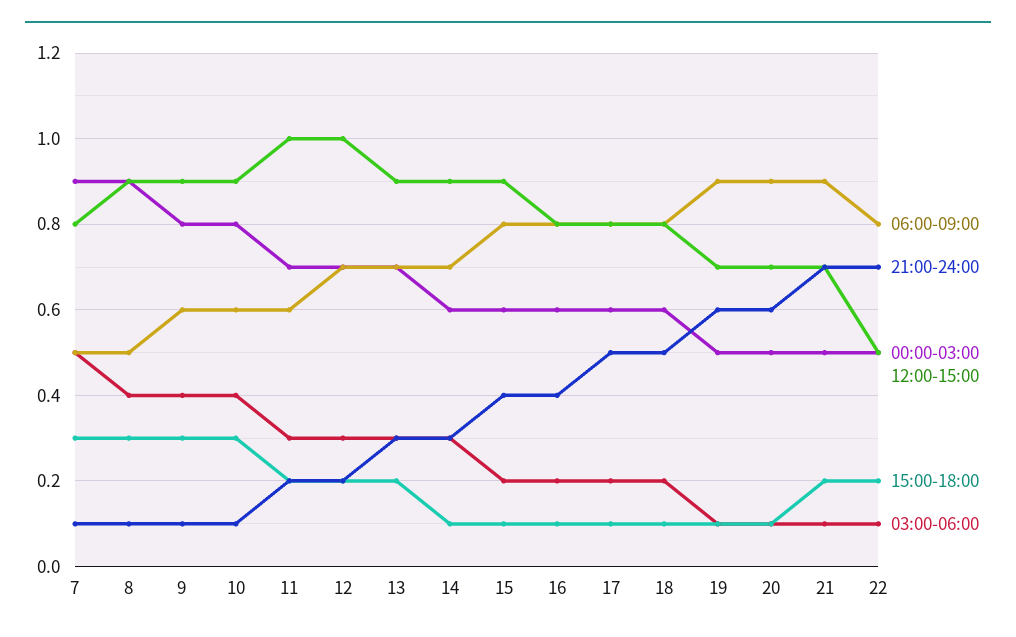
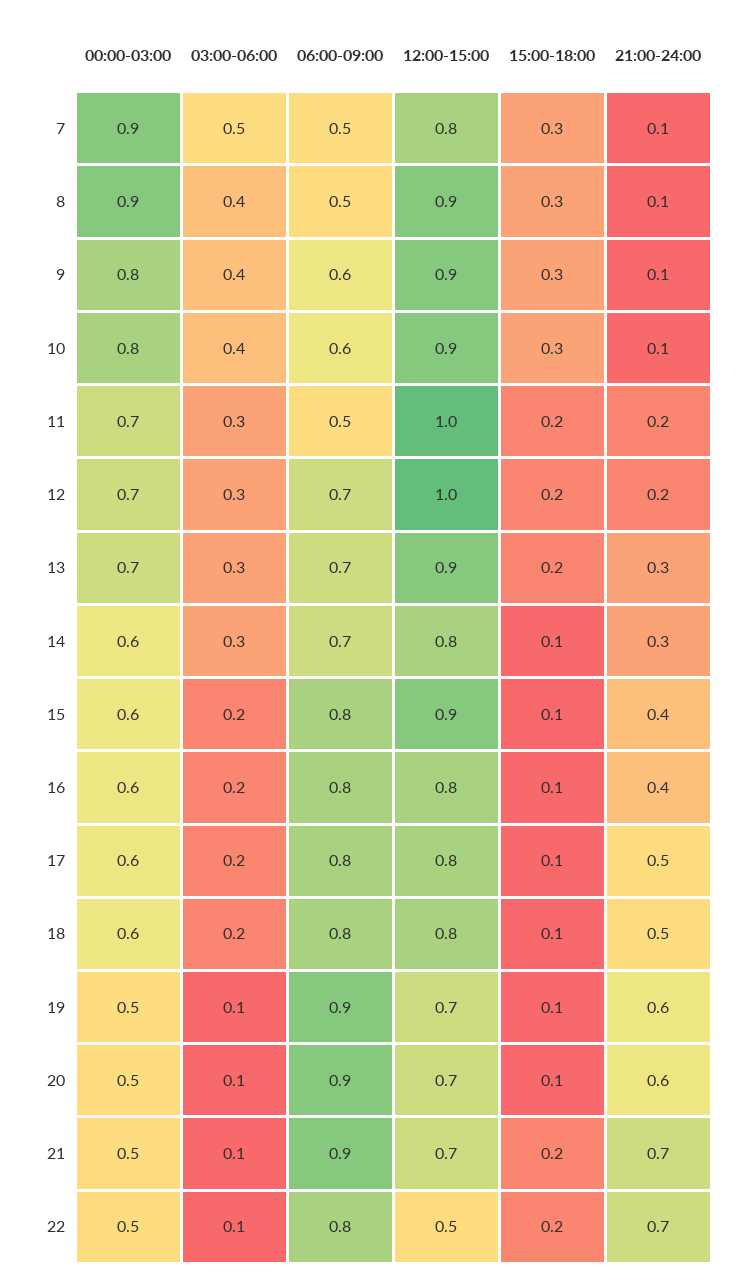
06:00-09:00, 11: 0.6 -> 0.5
12:00-15:00, 14: 0.9 -> 0.8

